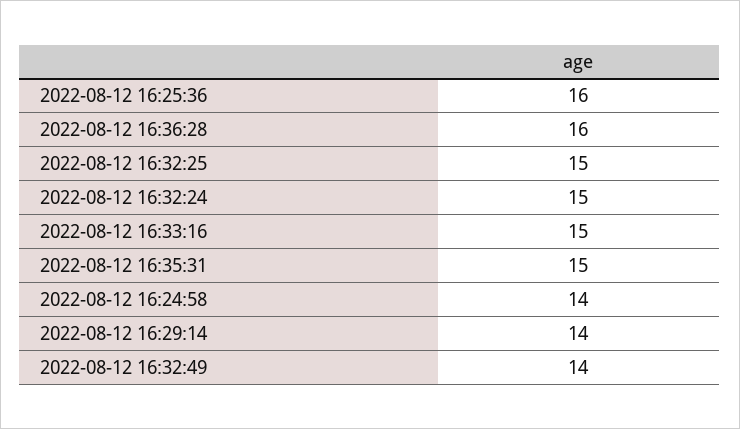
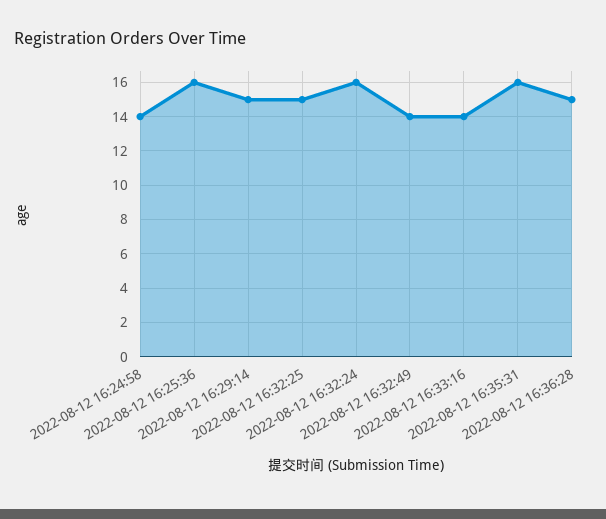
2022-08-12 16:36:28: 16 -> 15
2022-08-12 16:32:24: 15 -> 16
2022-08-12 16:33:16: 15 -> 14
2022-08-12 16:35:31: 15 -> 16
2022-08-12 16:29:14: 14 -> 15

